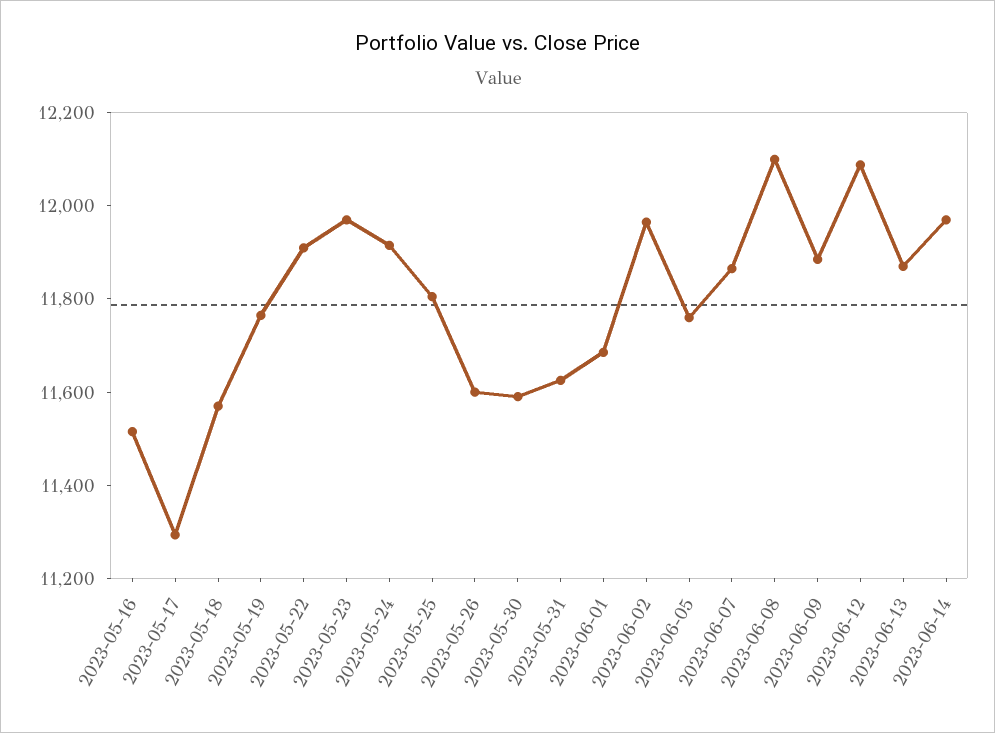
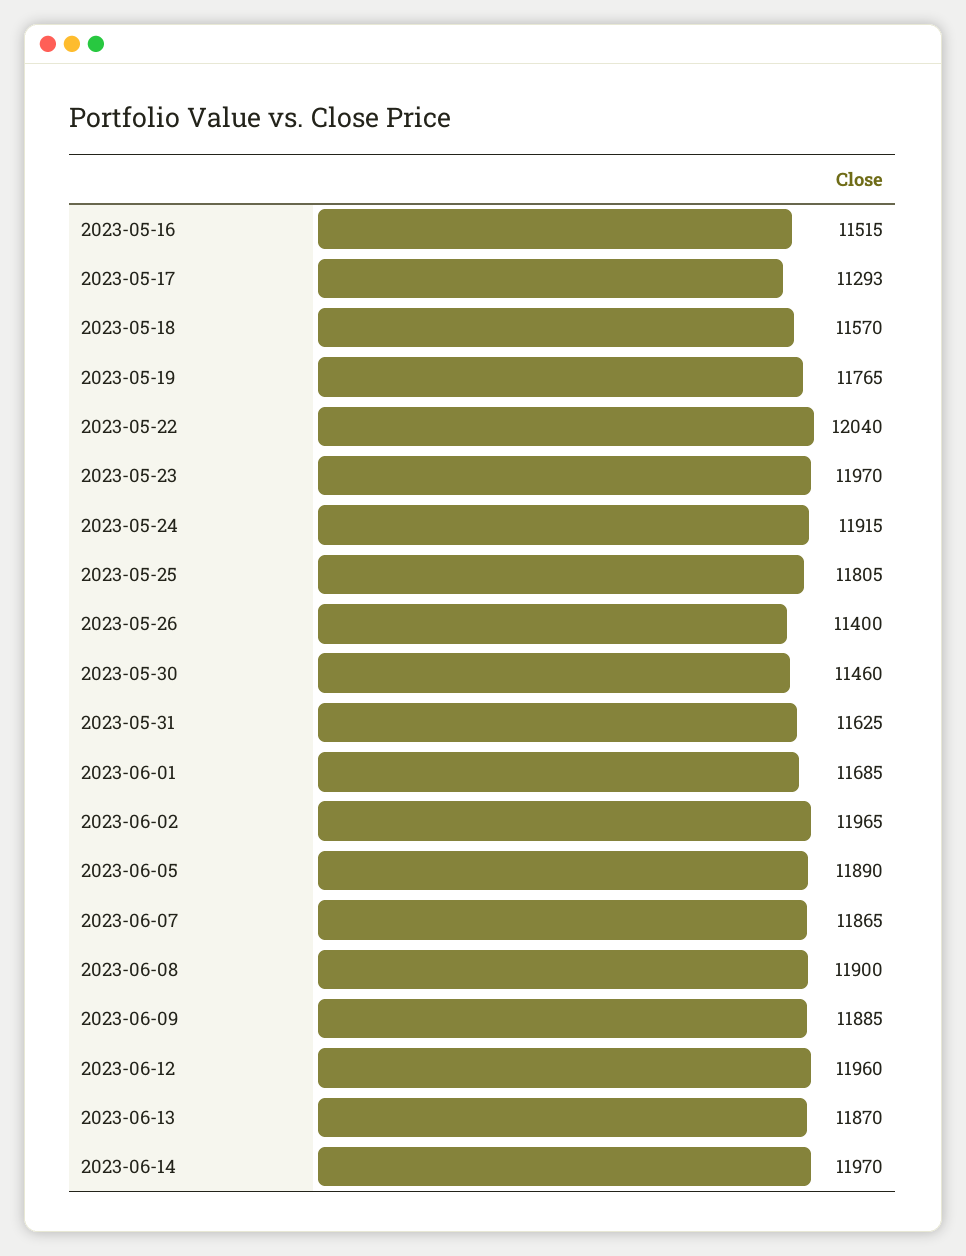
2023-05-22: 11900 -> 12040
2023-05-26: 11600 -> 11400
2023-05-30: 11600 -> 11460
2023-06-05: 11750 -> 11890
2023-06-08: 12100 -> 11900
2023-06-12: 12100 -> 11960

